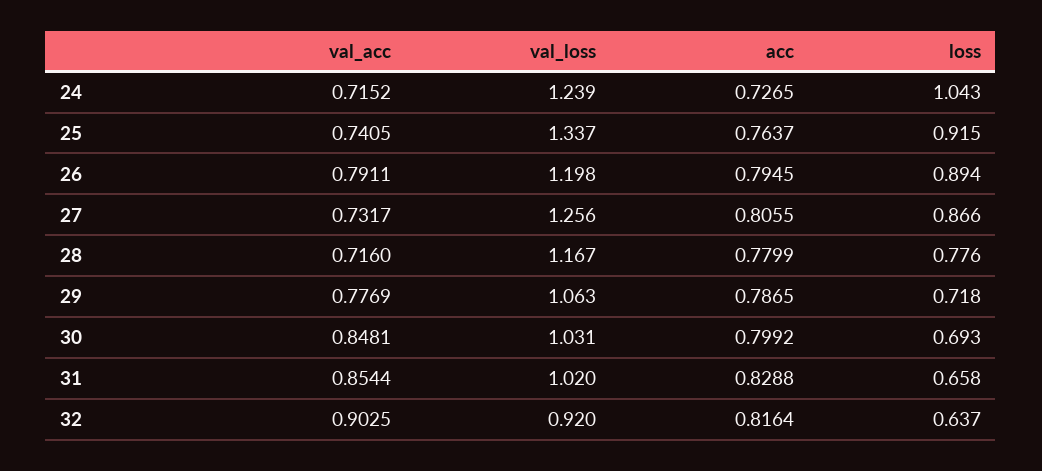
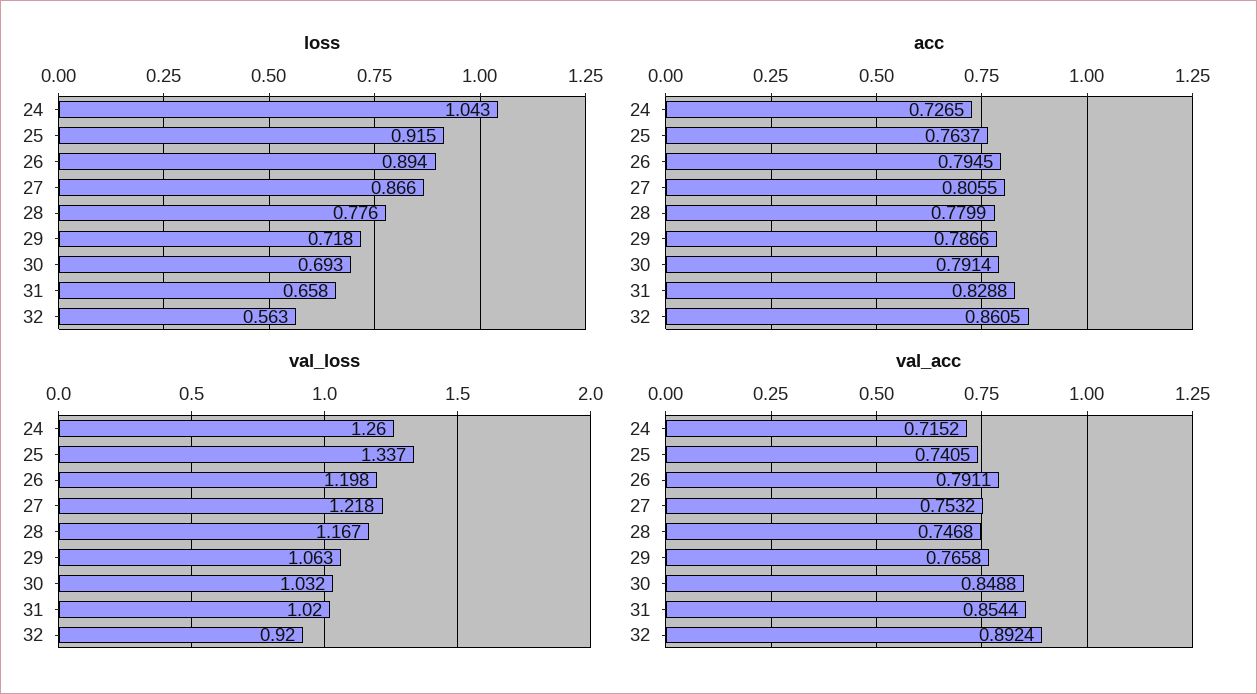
val_loss, 24: 1.239 -> 1.26
val_acc, 27: 0.7317 -> 0.7532
val_loss, 27: 1.256 -> 1.218
val_acc, 28: 0.716 -> 0.7468
val_acc, 29: 0.7769 -> 0.7658
acc, 29: 0.7865 -> 0.7866
val_acc, 30: 0.8481 -> 0.8488
val_loss, 30: 1.031 -> 1.032
acc, 30: 0.7992 -> 0.7914
val_acc, 32: 0.9025 -> 0.8924
acc, 32: 0.8164 -> 0.8605
loss, 32: 0.637 -> 0.563

